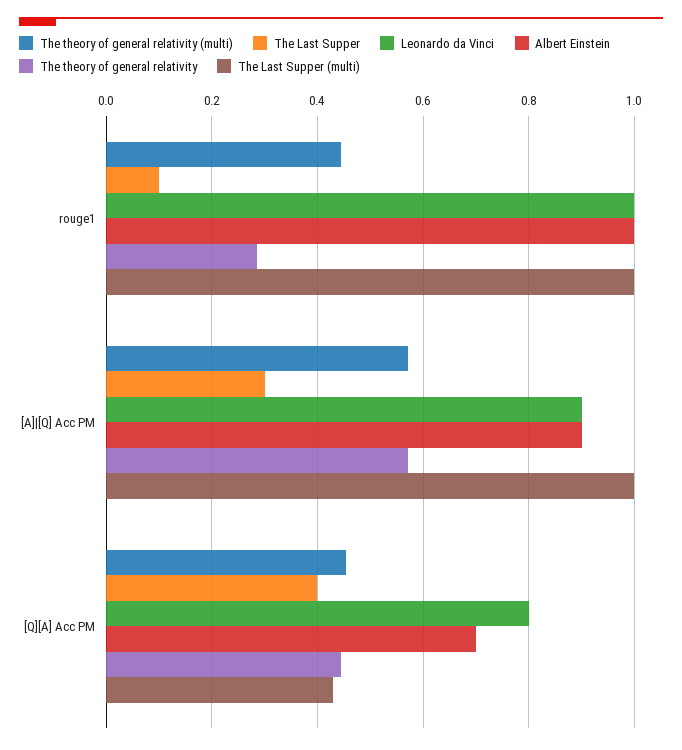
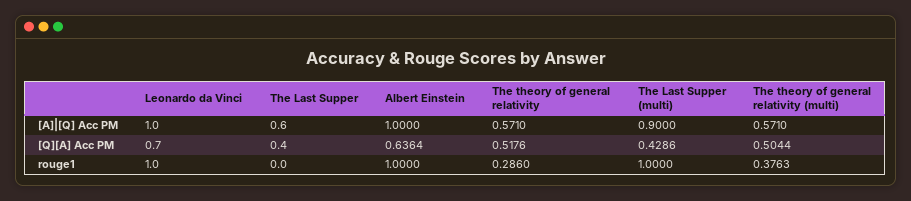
The theory of general relativity (multi), rouge1: 0.44 -> 0.3763
The Last Supper, rouge1: 0.1 -> 0
The Last Supper, [A]|[Q] Acc PM: 0.3 -> 0.6
Leonardo da Vinci, [A]|[Q] Acc PM: 0.9 -> 1
Albert Einstein, [A]|[Q] Acc PM: 0.9 -> 1
The Last Supper (multi), [A]|[Q] Acc PM: 1 -> 0.9
The theory of general relativity (multi), [Q][A] Acc PM: 0.46 -> 0.5044
Leonardo da Vinci, [Q][A] Acc PM: 0.8 -> 0.7
Albert Einstein, [Q][A] Acc PM: 0.7 -> 0.6364
The theory of general relativity, [Q][A] Acc PM: 0.44 -> 0.5176

